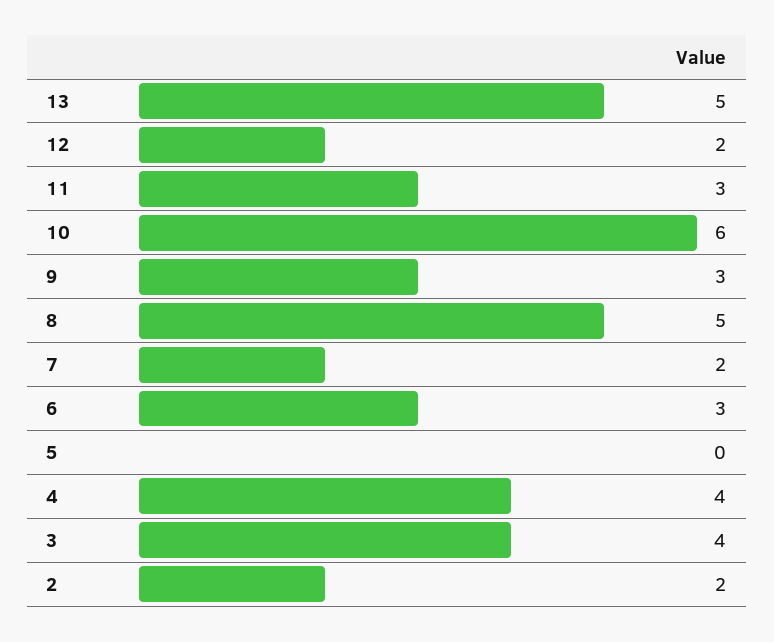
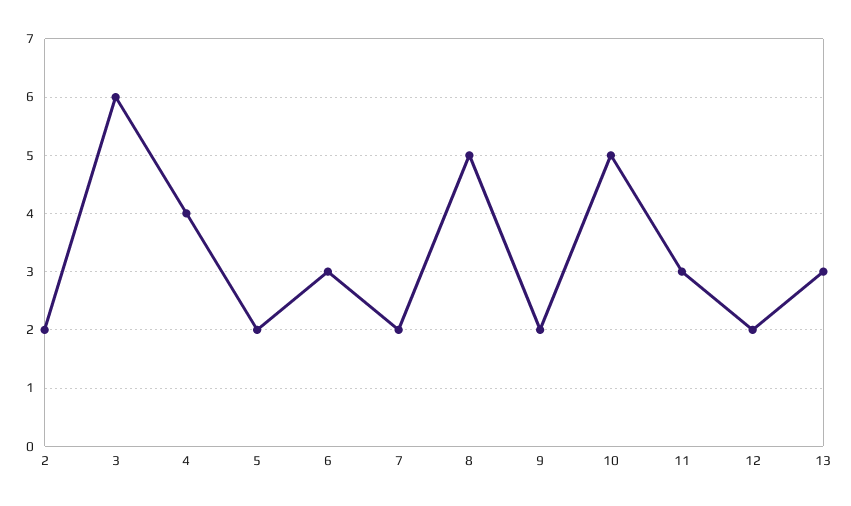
13: 5 -> 3
10: 6 -> 5
9: 3 -> 2
5: 0 -> 2
3: 4 -> 6

